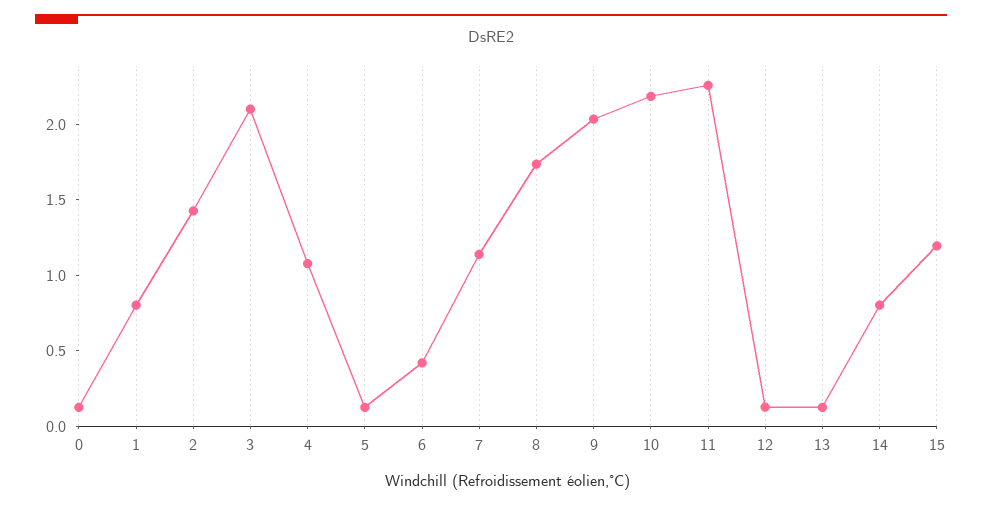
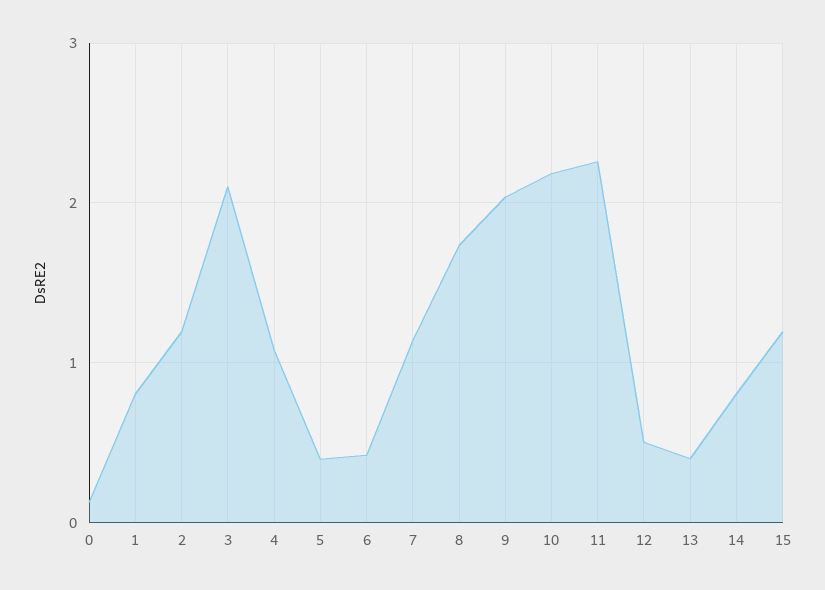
2: 1.4 -> 1.2
5: 0.1 -> 0.4
12: 0.1 -> 0.5
13: 0.1 -> 0.4

